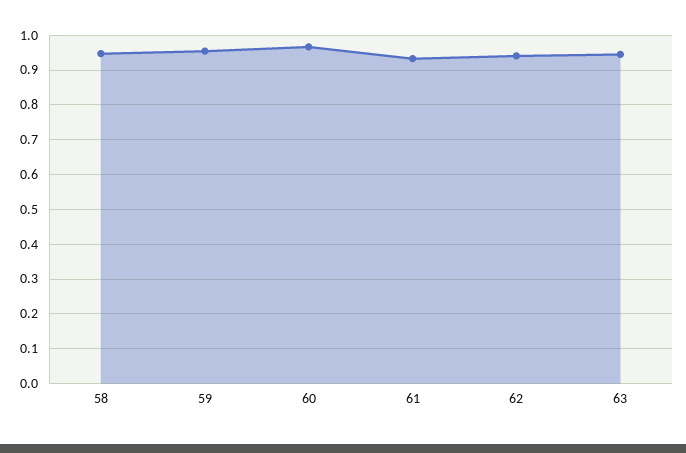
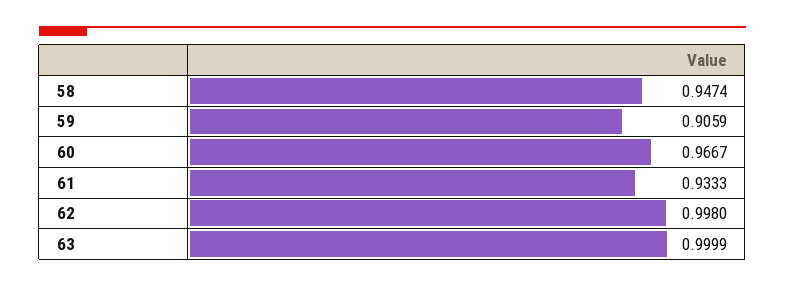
59: 0.96 -> 0.9059
62: 0.94 -> 0.998
63: 0.94 -> 0.9999

